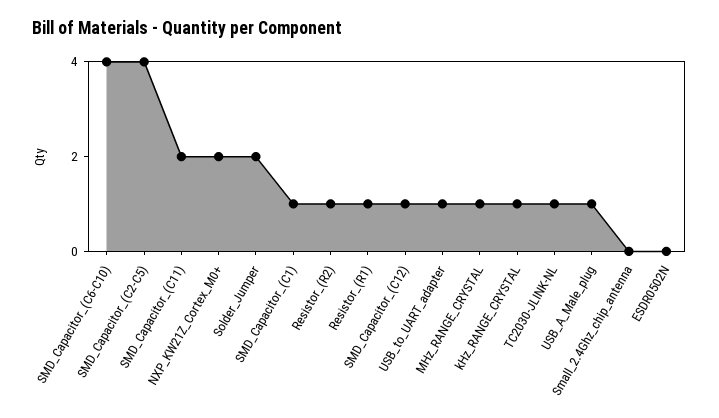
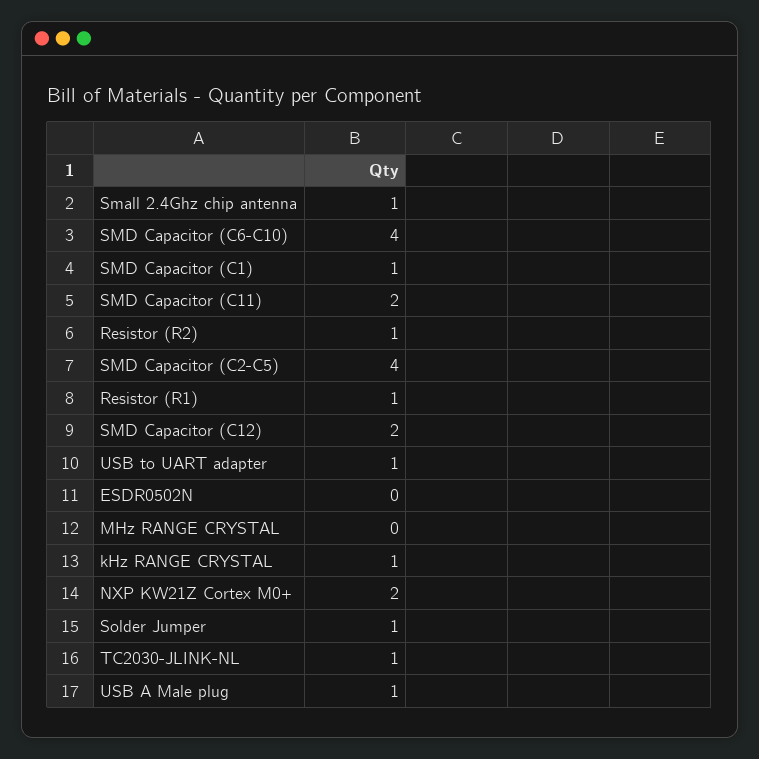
Solder_Jumper: 2 -> 1
SMD_Capacitor_(C12): 1 -> 2
MHz_RANGE_CRYSTAL: 1 -> 0
Small_2.4Ghz_chip_antenna: 0 -> 1

